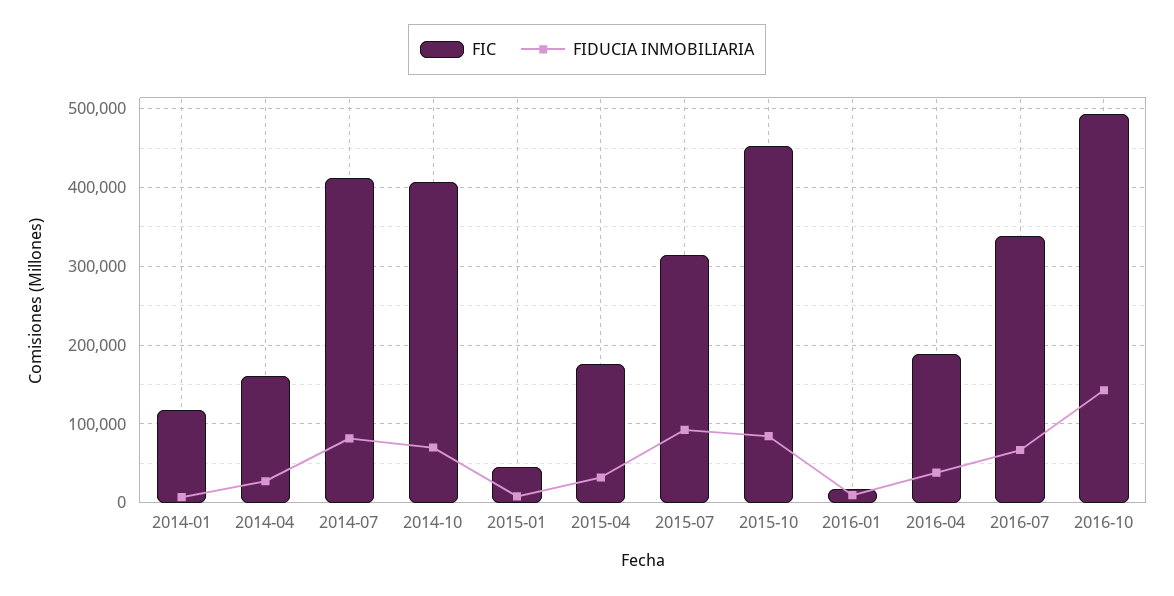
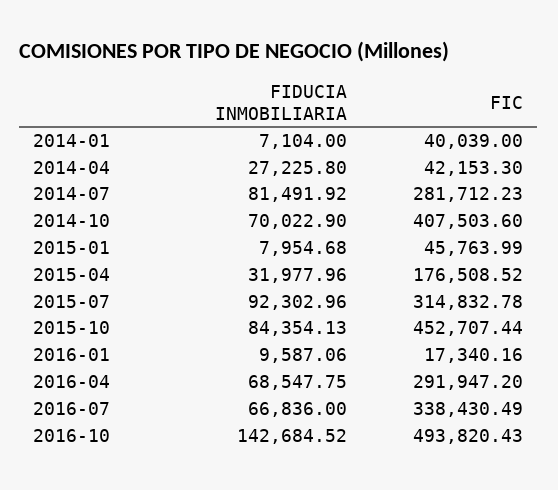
FIC, 2014-01: 120000 -> 40039
FIC, 2014-04: 160000 -> 42153.3
FIC, 2014-07: 410000 -> 281712.23
FIC, 2016-04: 190000 -> 291947.2
FIDUCIA INMOBILIARIA, 2016-04: 40000 -> 68547.75

